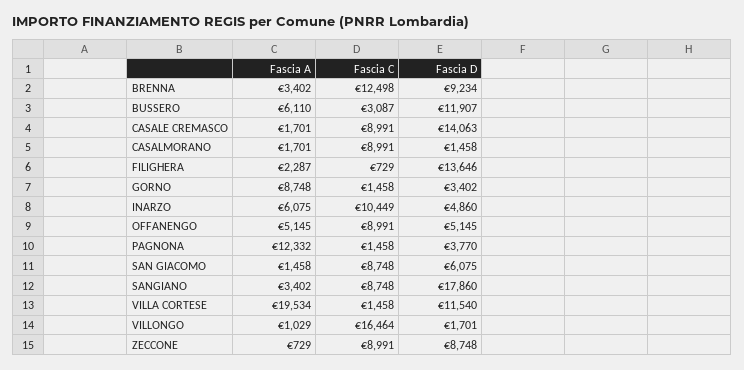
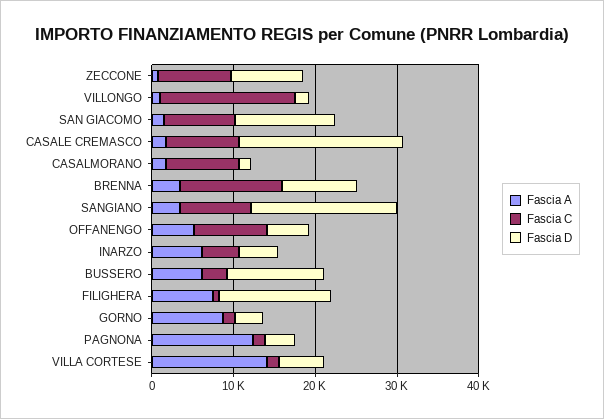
Fascia D, CASALE CREMASCO: 14063 -> 20000
Fascia A, FILIGHERA: 2287 -> 8000
Fascia C, INARZO: 10449 -> 4000
Fascia D, SAN GIACOMO: 6075 -> 12000
Fascia A, VILLA CORTESE: 19534 -> 14000
Fascia D, VILLA CORTESE: 11540 -> 6000

